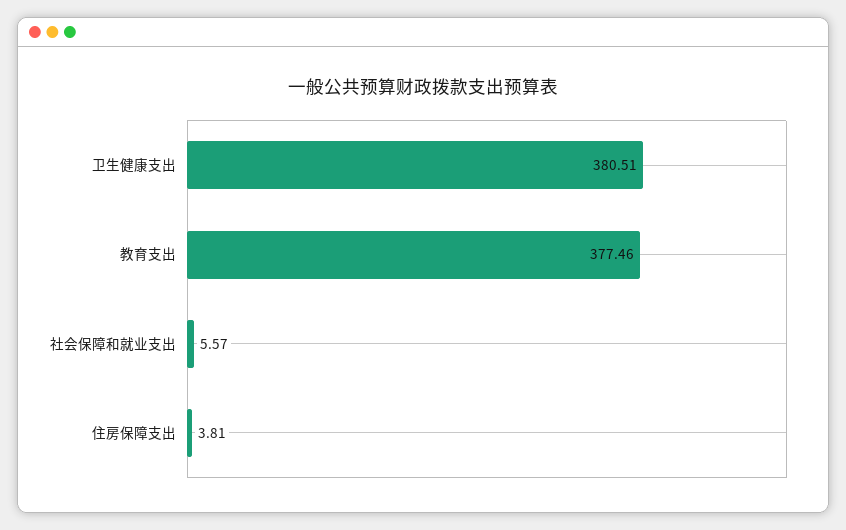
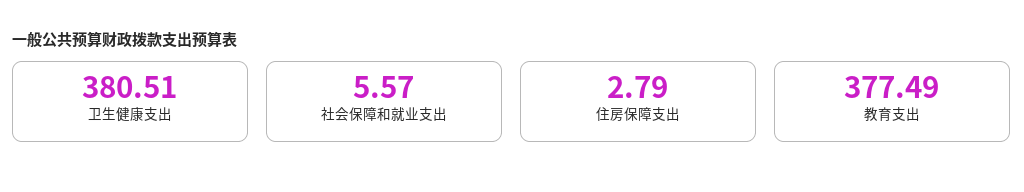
教育支出: 377.46 -> 377.49
住房保障支出: 3.81 -> 2.79

